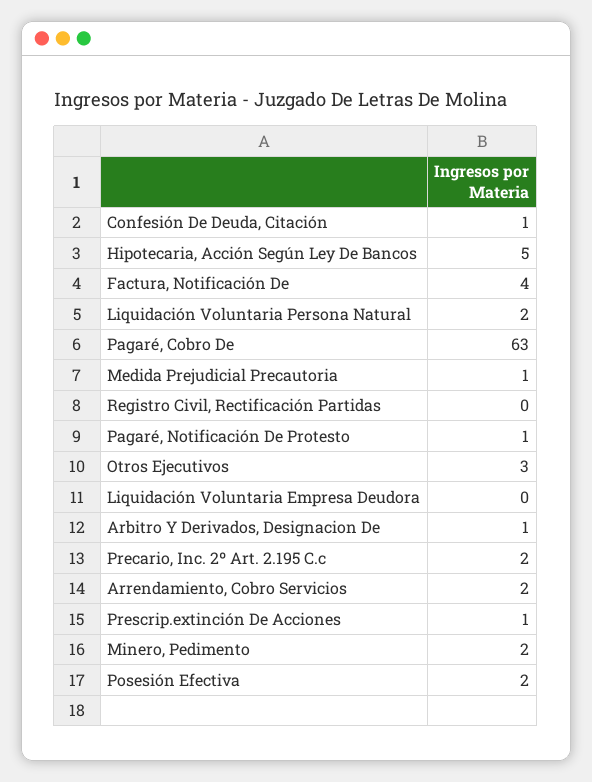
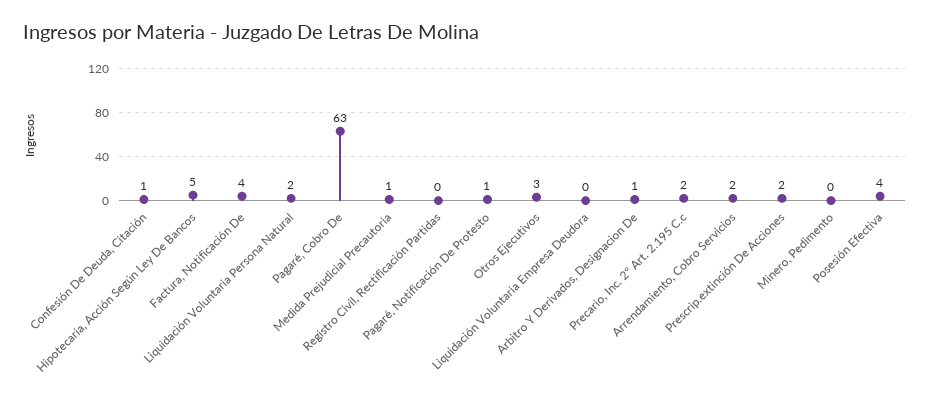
Prescrip.extinción De Acciones: 1 -> 2
Minero, Pedimento: 2 -> 0
Posesión Efectiva: 2 -> 4

